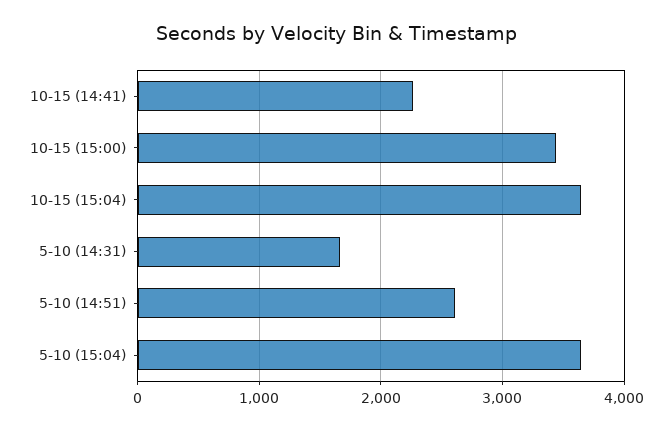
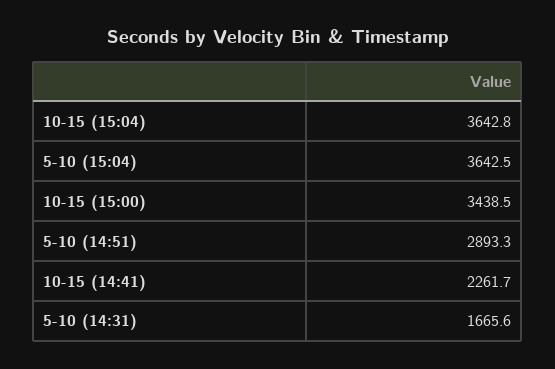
5-10 (14:51): 2600 -> 2893.3

